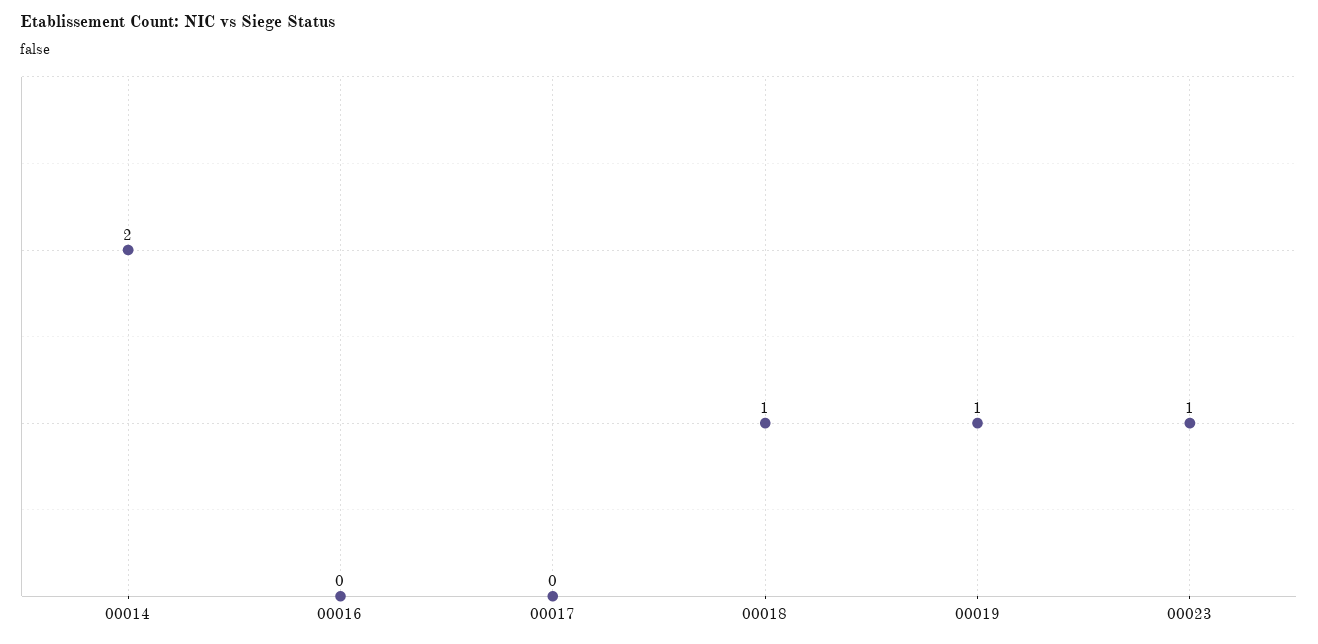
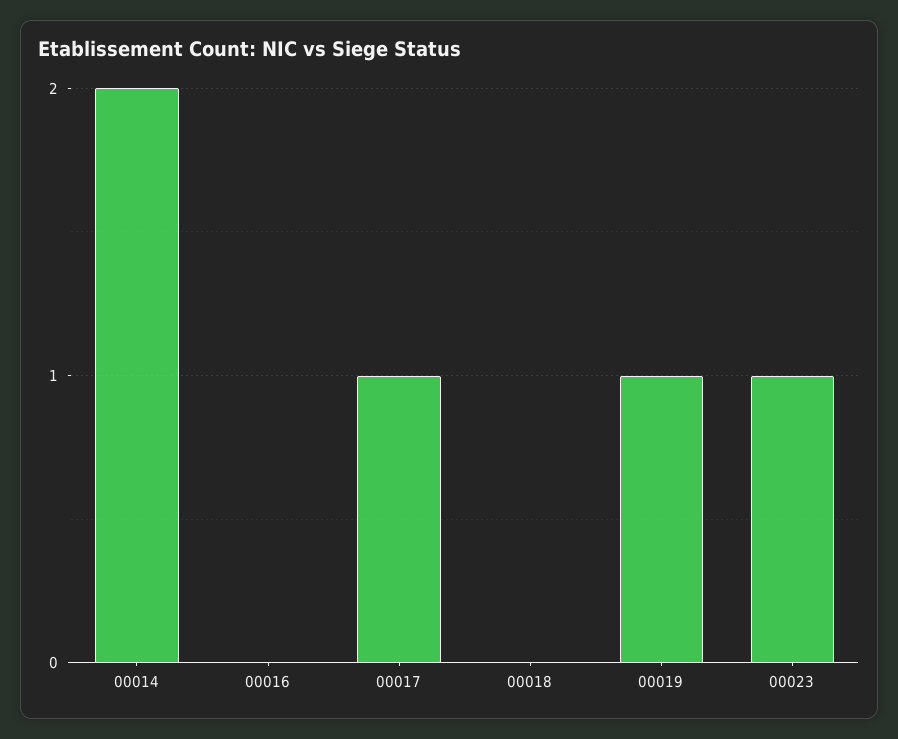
00017: 0 -> 1
00018: 1 -> 0

